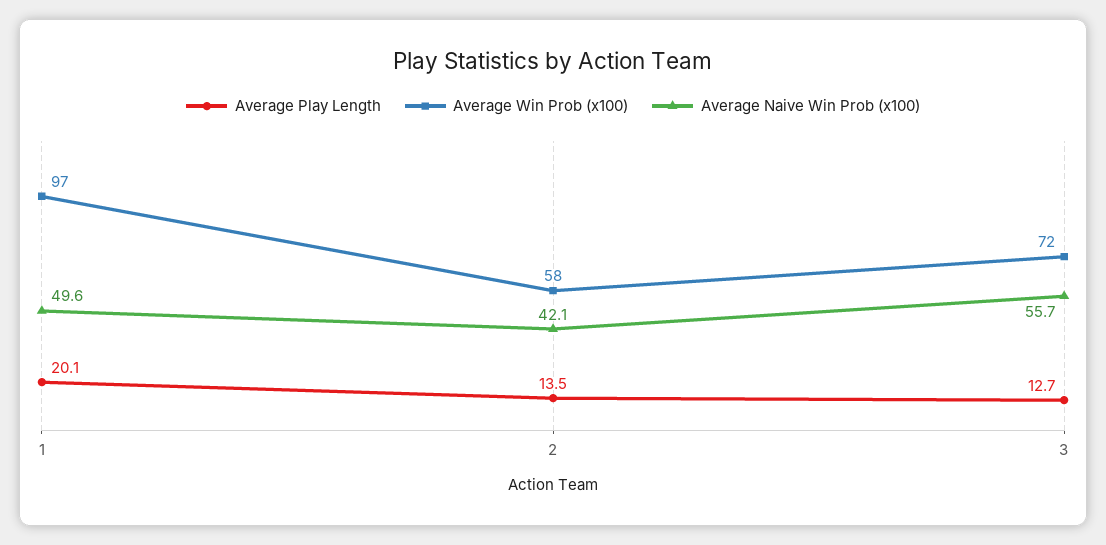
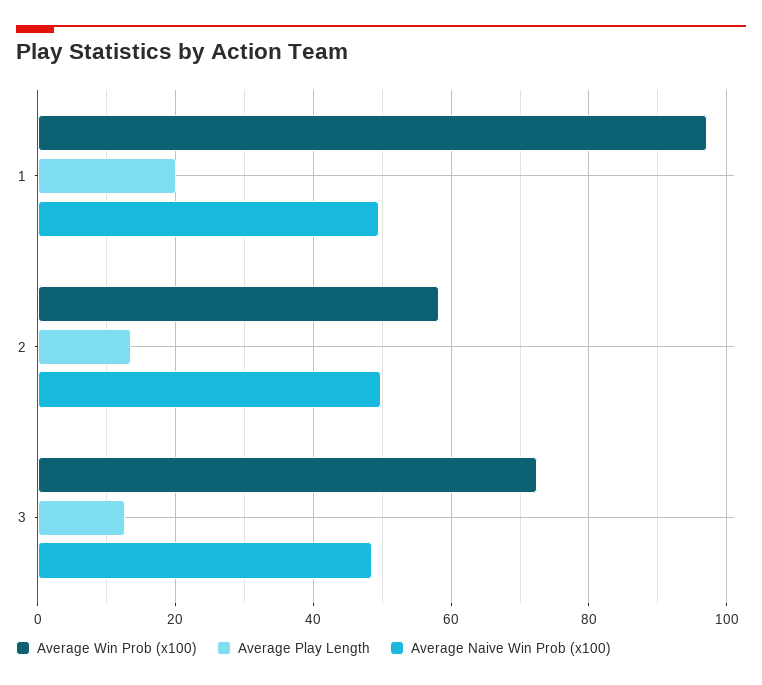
Average Naive Win Prob (x100), 2: 42.1 -> 50
Average Naive Win Prob (x100), 3: 55.7 -> 48

